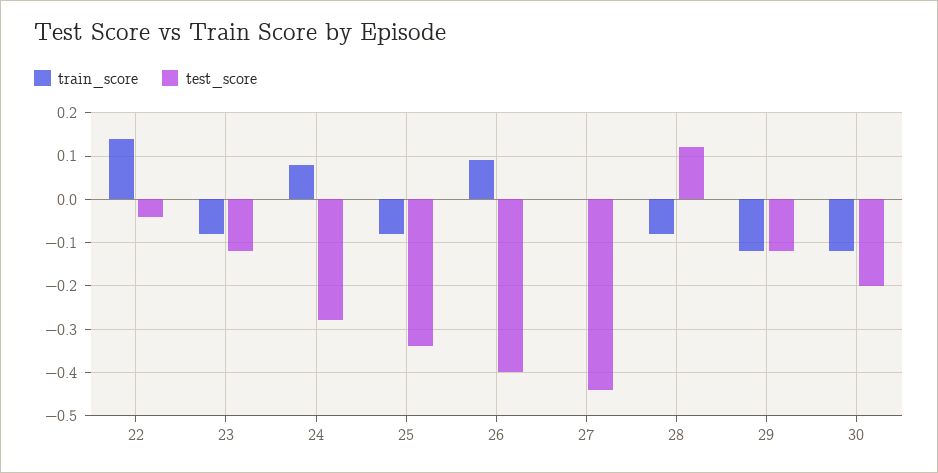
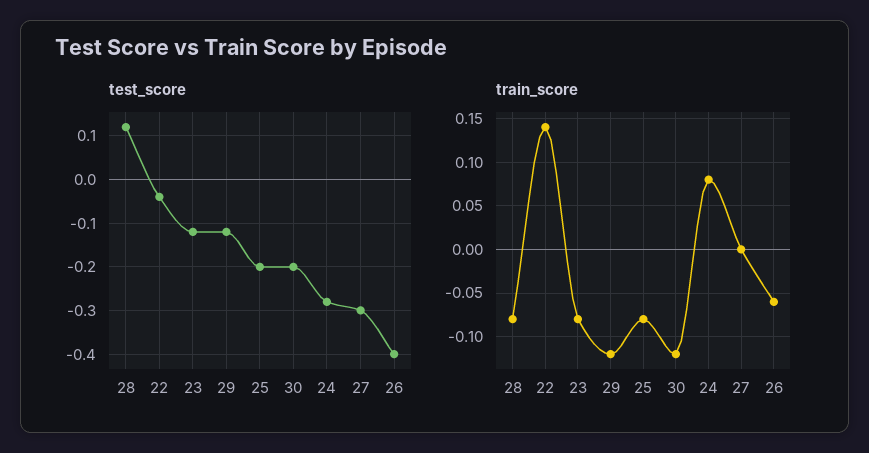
test_score, 25: -0.35 -> -0.2
train_score, 26: 0.1 -> -0.06
test_score, 27: -0.45 -> -0.3

